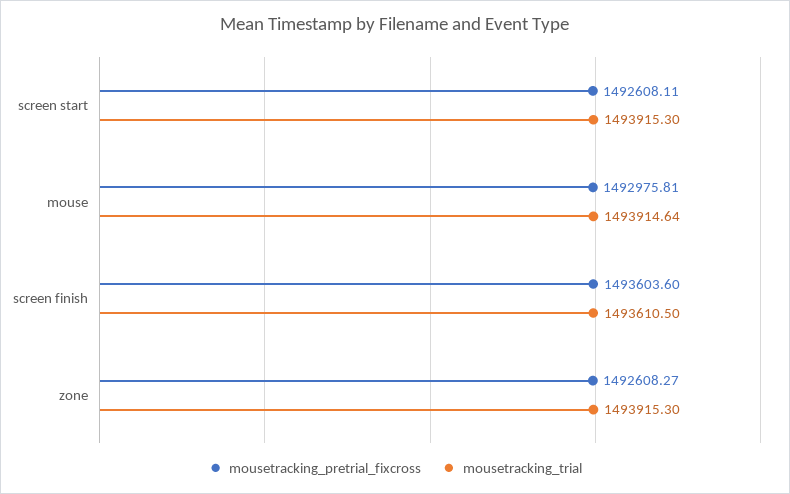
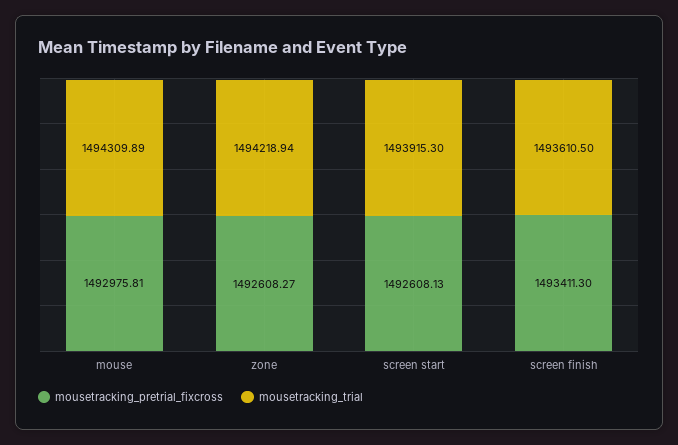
mousetracking_pretrial_fixcross, screen start: 1492608.11 -> 1492608.13
mousetracking_trial, mouse: 1493914.64 -> 1494309.89
mousetracking_pretrial_fixcross, screen finish: 1493603.6 -> 1493411.3
mousetracking_trial, zone: 1493915.3 -> 1494218.94

